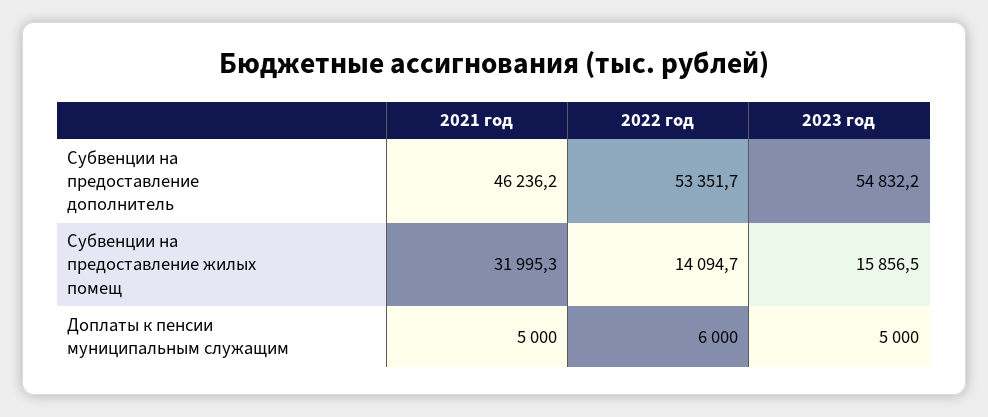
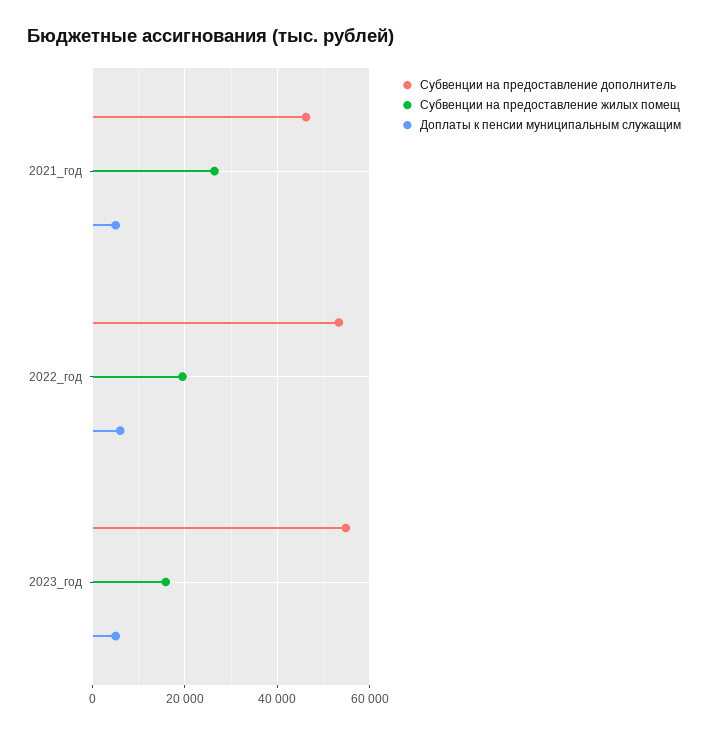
Субвенции на предоставление жилых помещ, 2021 год: 31995.3 -> 26000
Субвенции на предоставление жилых помещ, 2022 год: 14094.7 -> 20000

